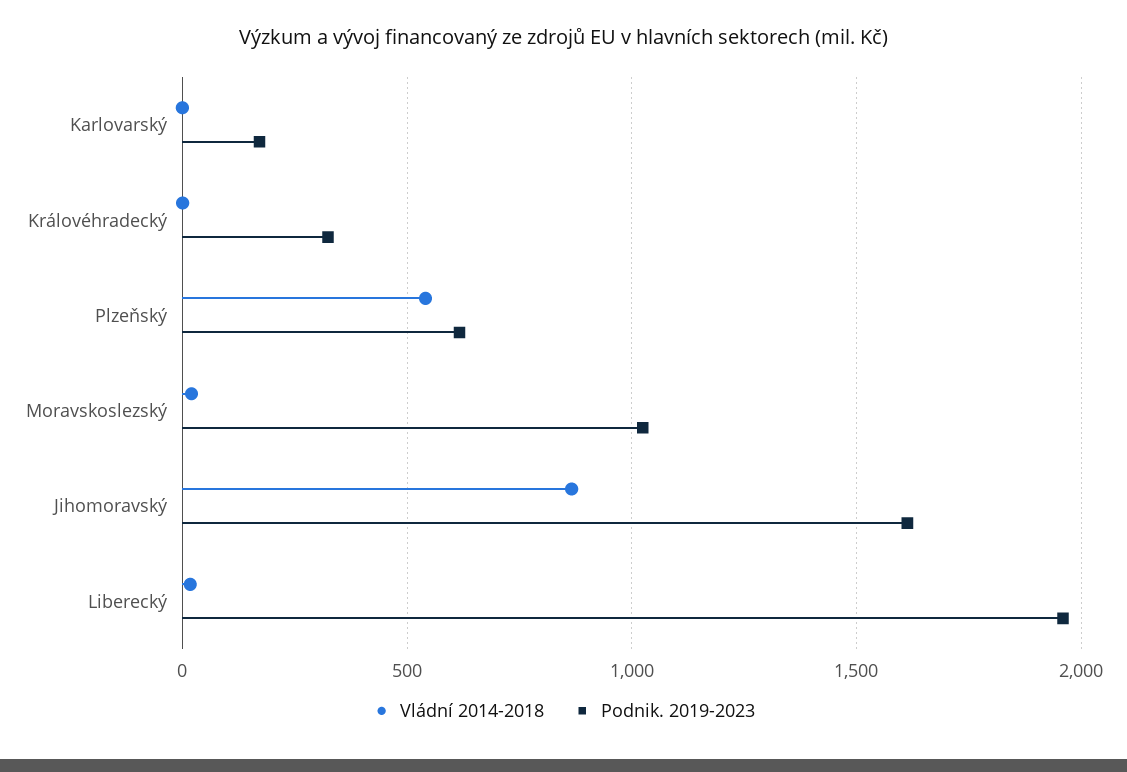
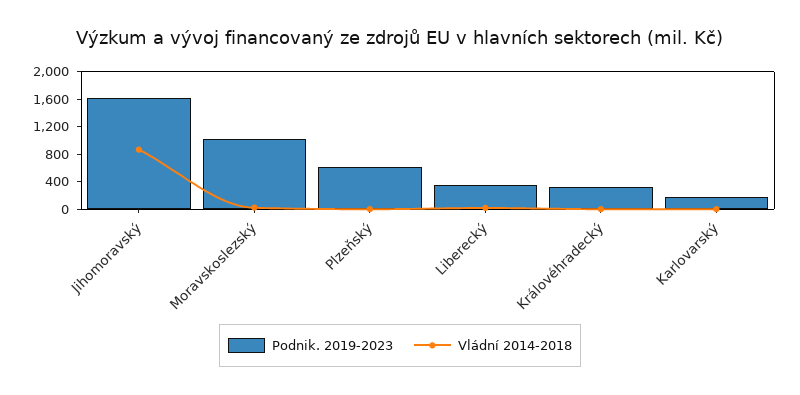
Vládní 2014-2018, Plzeňský: 550 -> 0
Podnik. 2019-2023, Liberecký: 1950 -> 400

